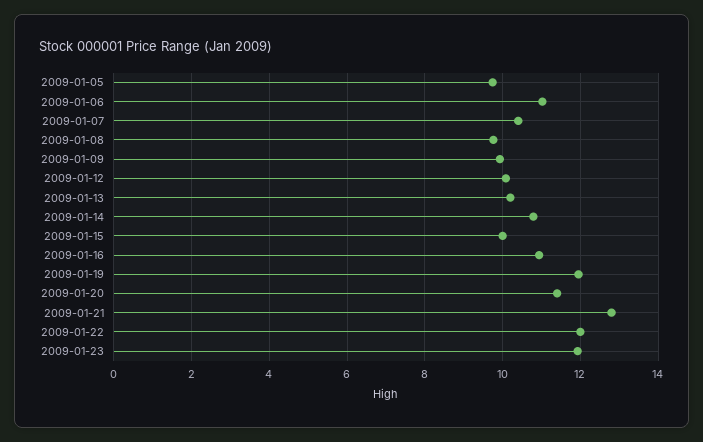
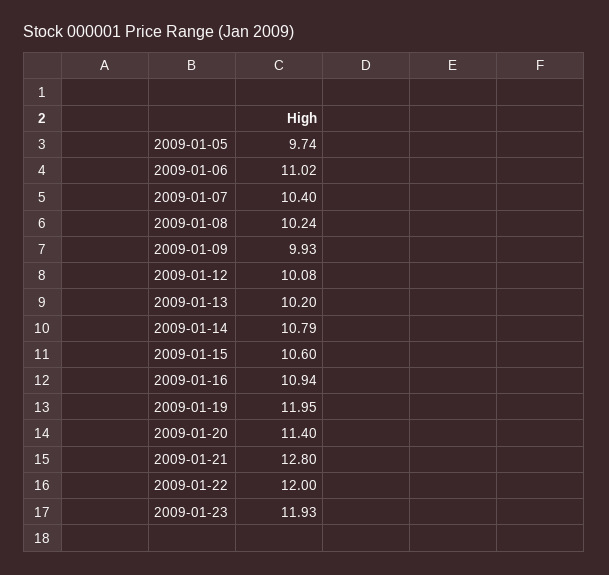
2009-01-08: 9.8 -> 10.24
2009-01-15: 10 -> 10.6

